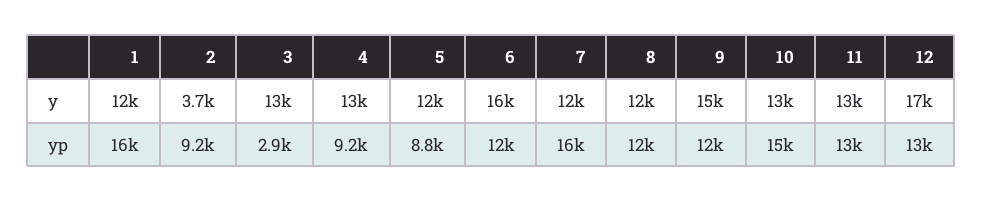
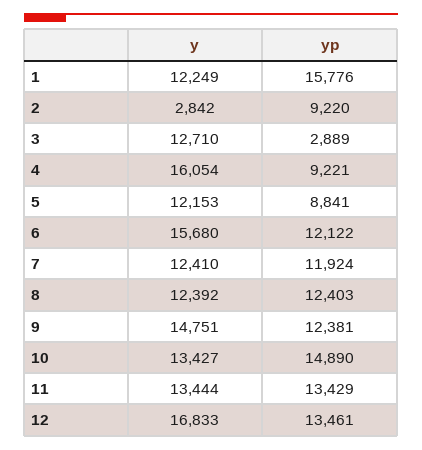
2, y: 3700 -> 2842
4, y: 13000 -> 16054
7, yp: 16000 -> 11924

